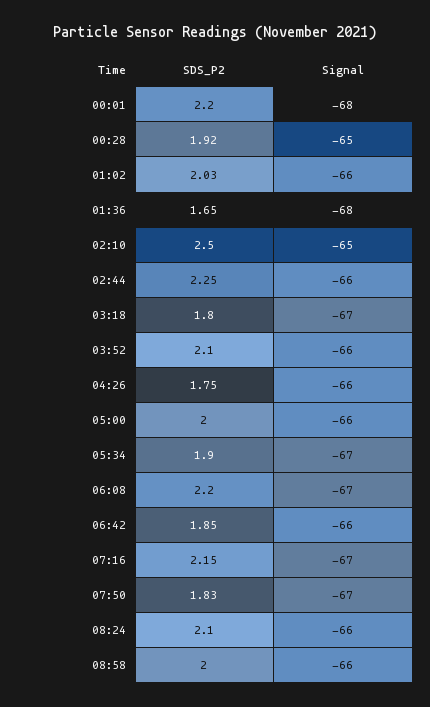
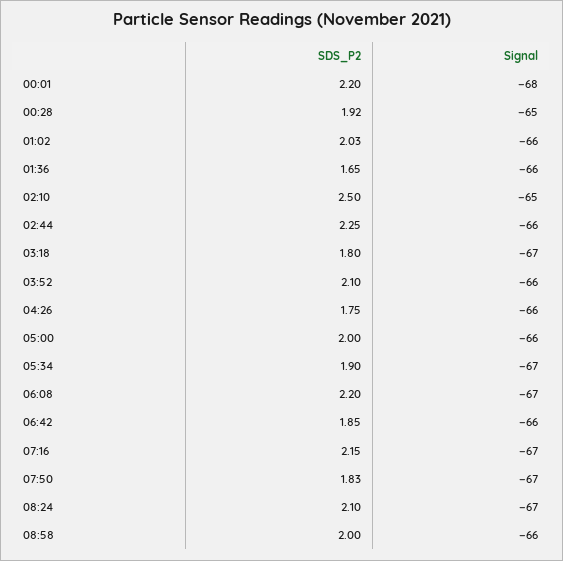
Signal, 01:36: -68 -> -66
Signal, 08:24: -66 -> -67

